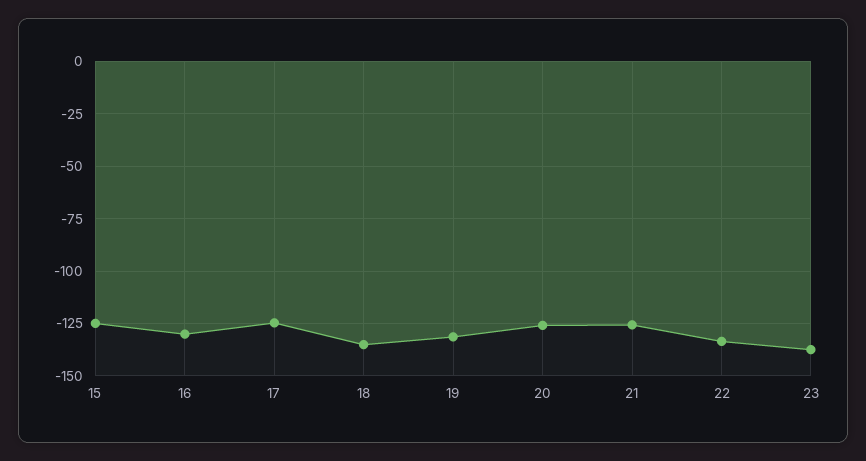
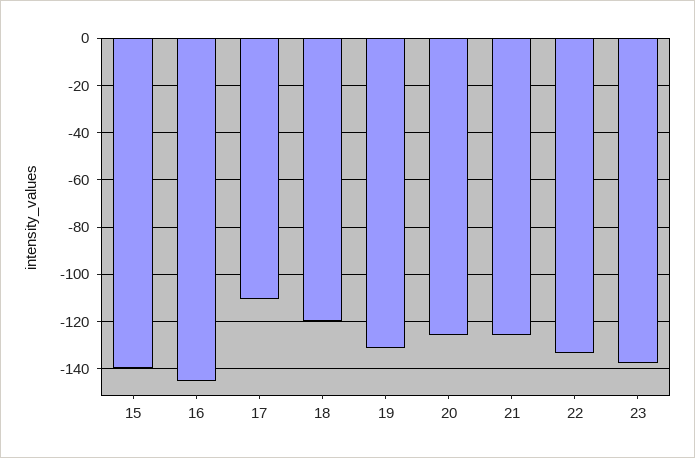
15: -125 -> -140
16: -130 -> -145
17: -125 -> -110
18: -135 -> -120

